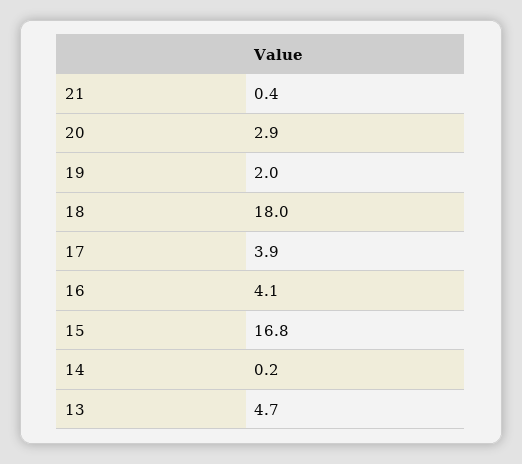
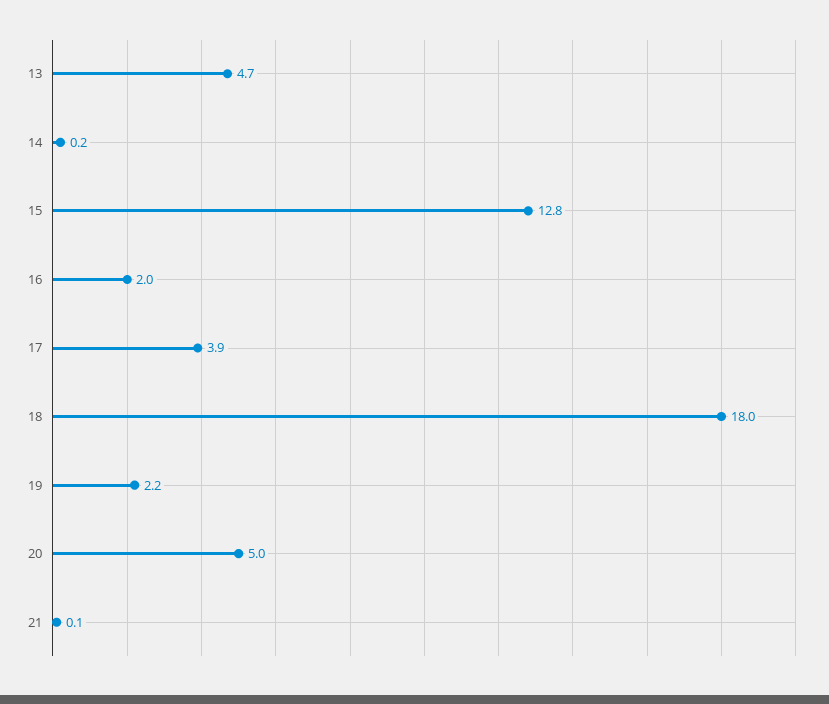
21: 0.4 -> 0.1
20: 2.9 -> 5
19: 2 -> 2.2
16: 4.1 -> 2
15: 16.8 -> 12.8

